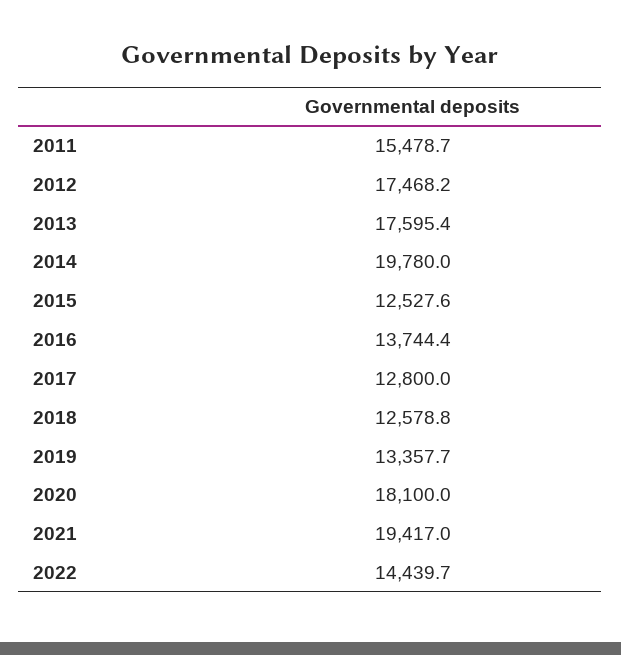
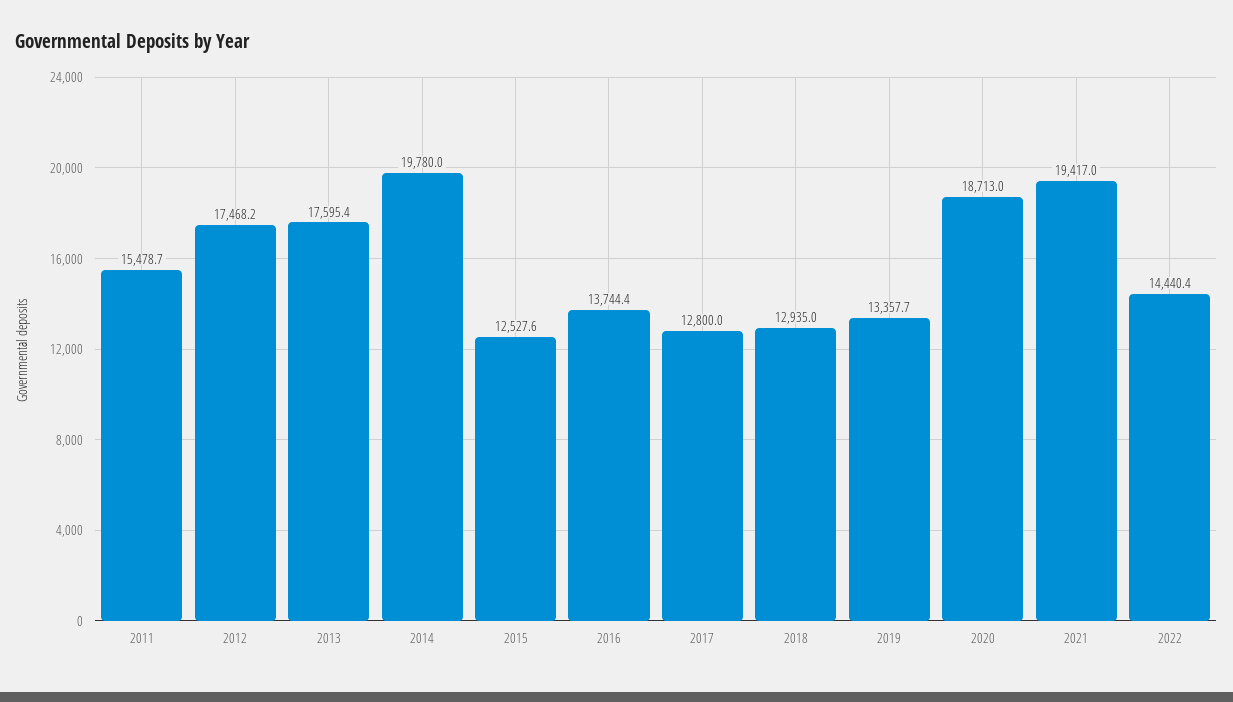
2018: 12578.8 -> 12935
2020: 18100 -> 18713
2022: 14439.7 -> 14440.4

